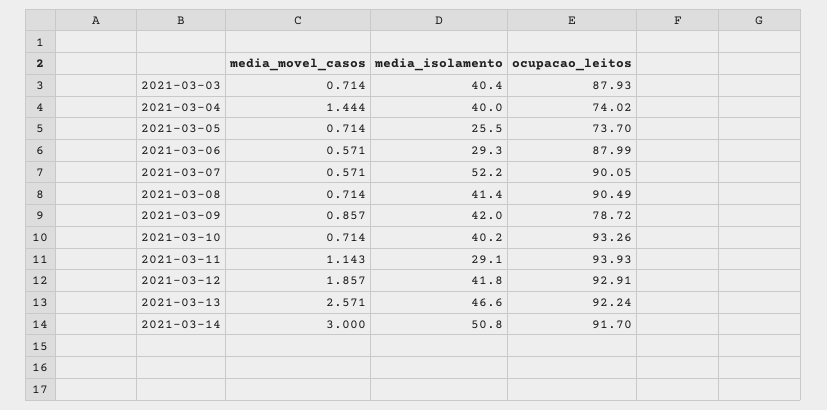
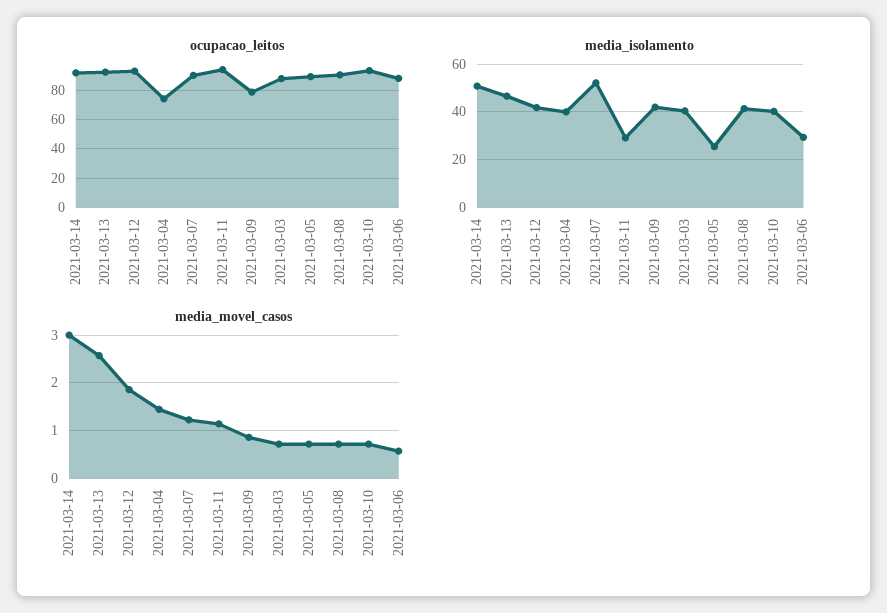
ocupacao_leitos, 2021-03-05: 73.7 -> 90
media_movel_casos, 2021-03-07: 0.571 -> 1.2

